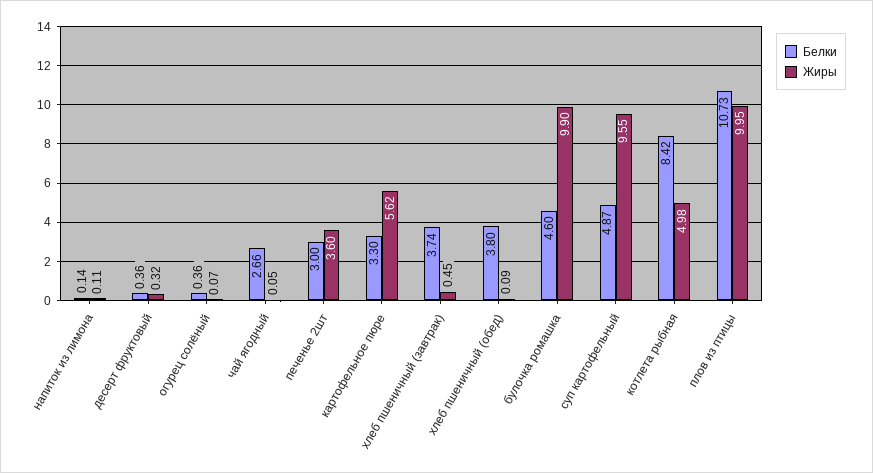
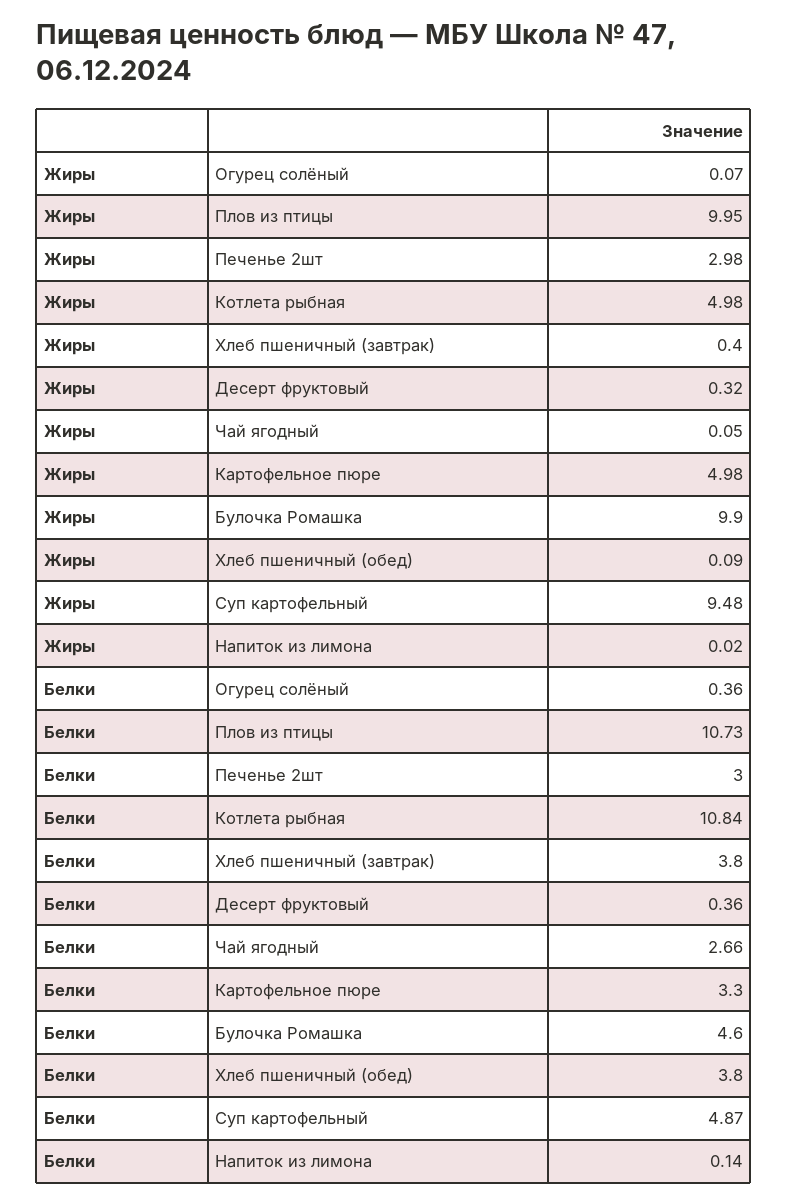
Жиры, напиток из лимона: 0.11 -> 0.02
Жиры, печенье 2шт: 3.6 -> 2.98
Жиры, картофельное пюре: 5.62 -> 4.98
Белки, хлеб пшеничный (завтрак): 3.74 -> 3.8
Жиры, хлеб пшеничный (завтрак): 0.45 -> 0.4
Жиры, суп картофельный: 9.55 -> 9.48
Белки, котлета рыбная: 8.42 -> 10.84

